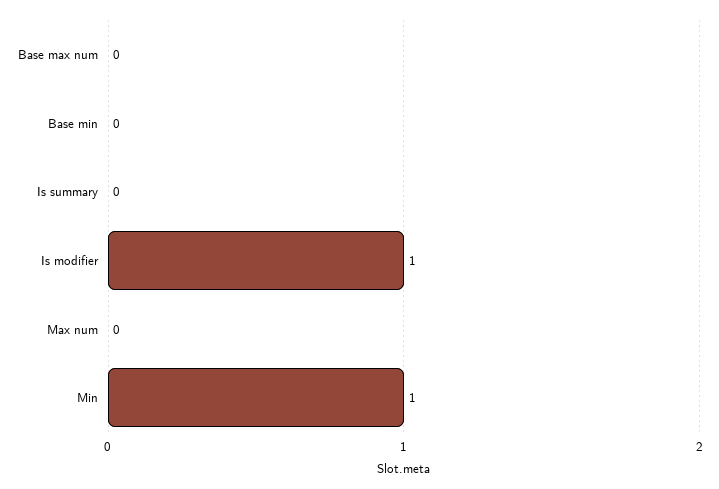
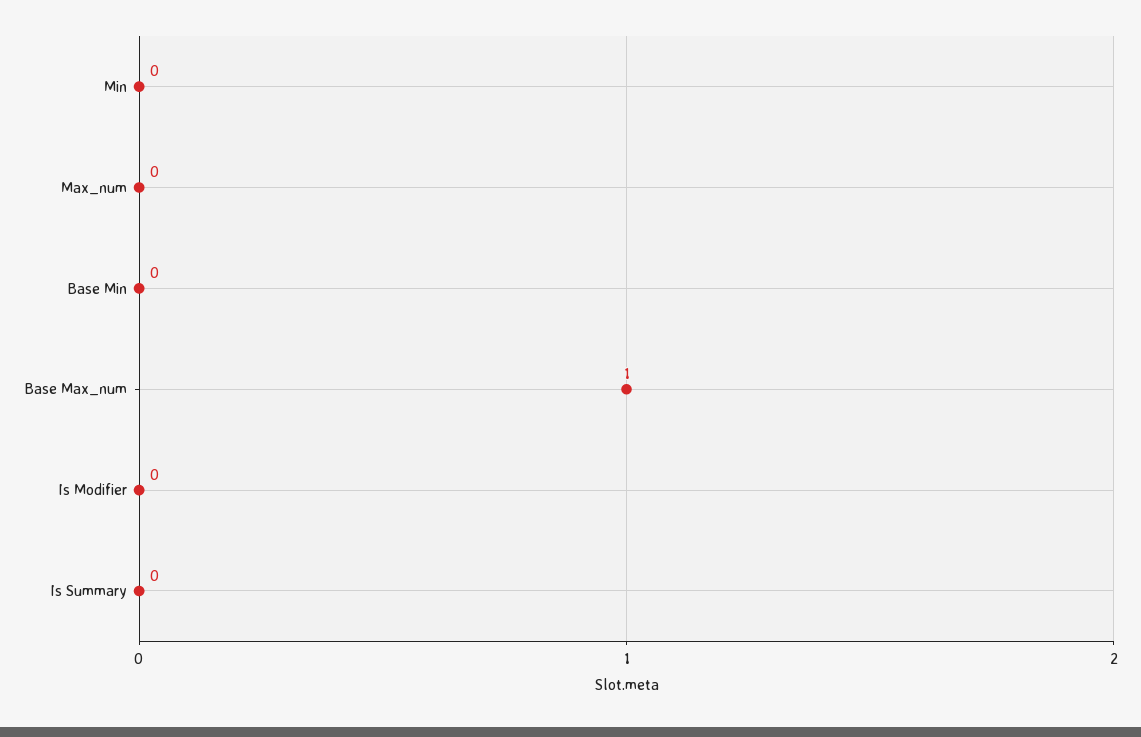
Base max num: 0 -> 1
Is modifier: 1 -> 0
Min: 1 -> 0

